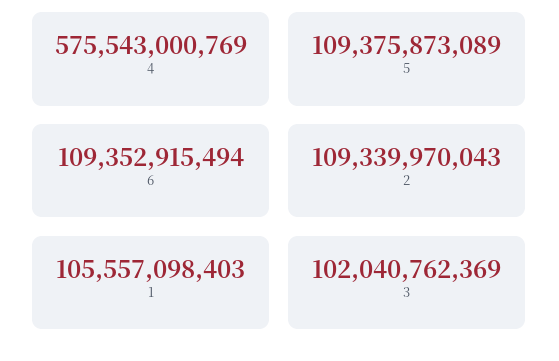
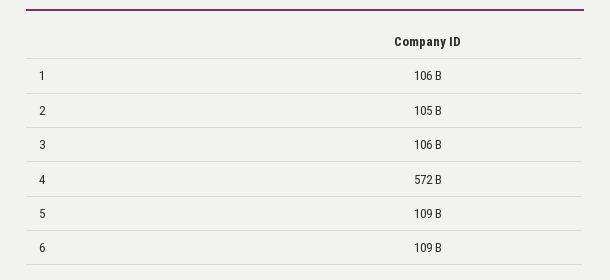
4: 575543000769 -> 572000000000
2: 109339970043 -> 105000000000
3: 102040762369 -> 106000000000

